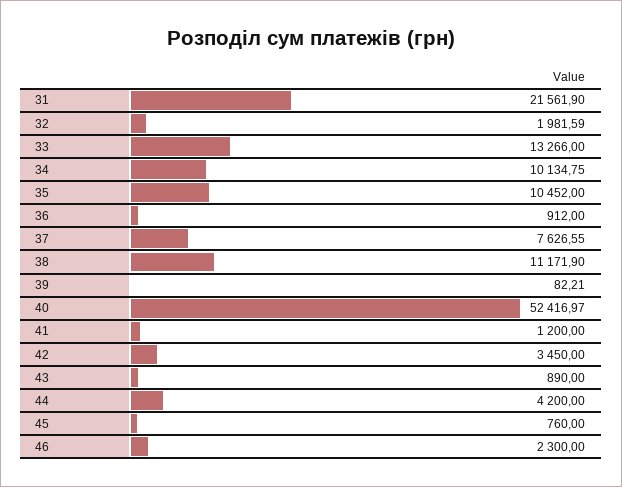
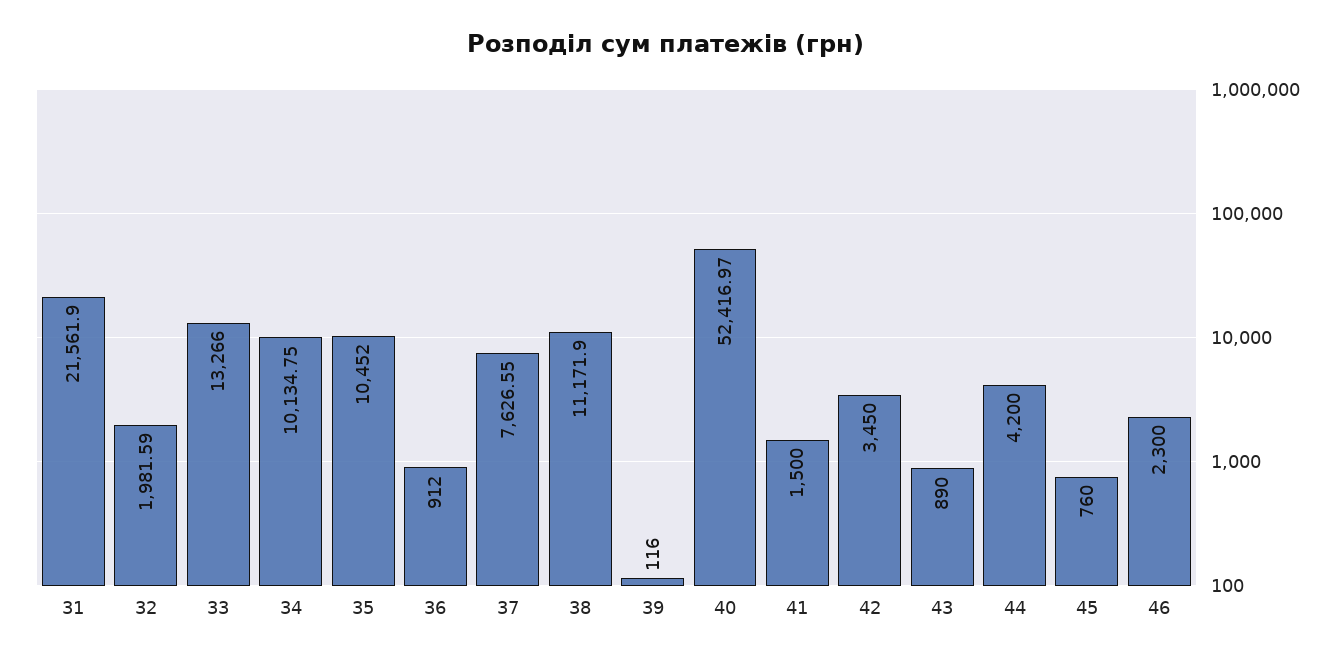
39: 82.21 -> 116
41: 1200 -> 1500

